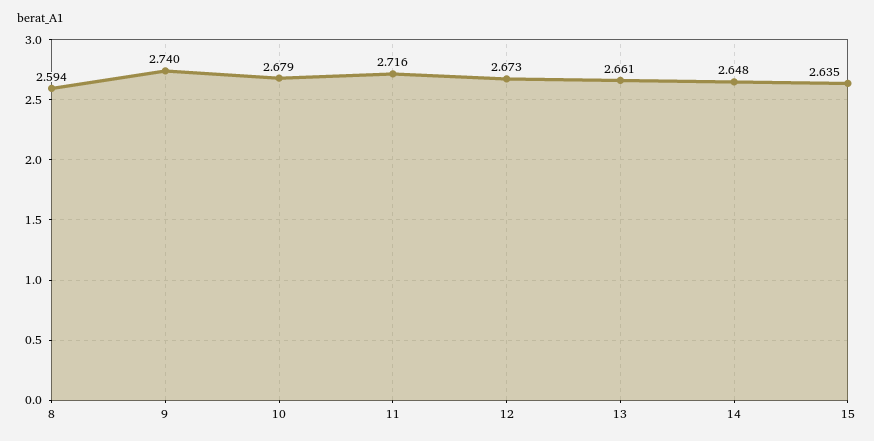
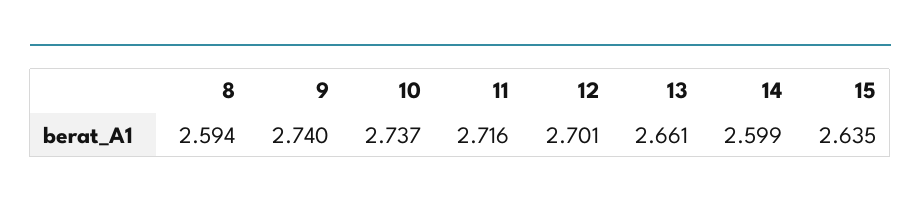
10: 2.679 -> 2.737
12: 2.673 -> 2.701
14: 2.648 -> 2.599

